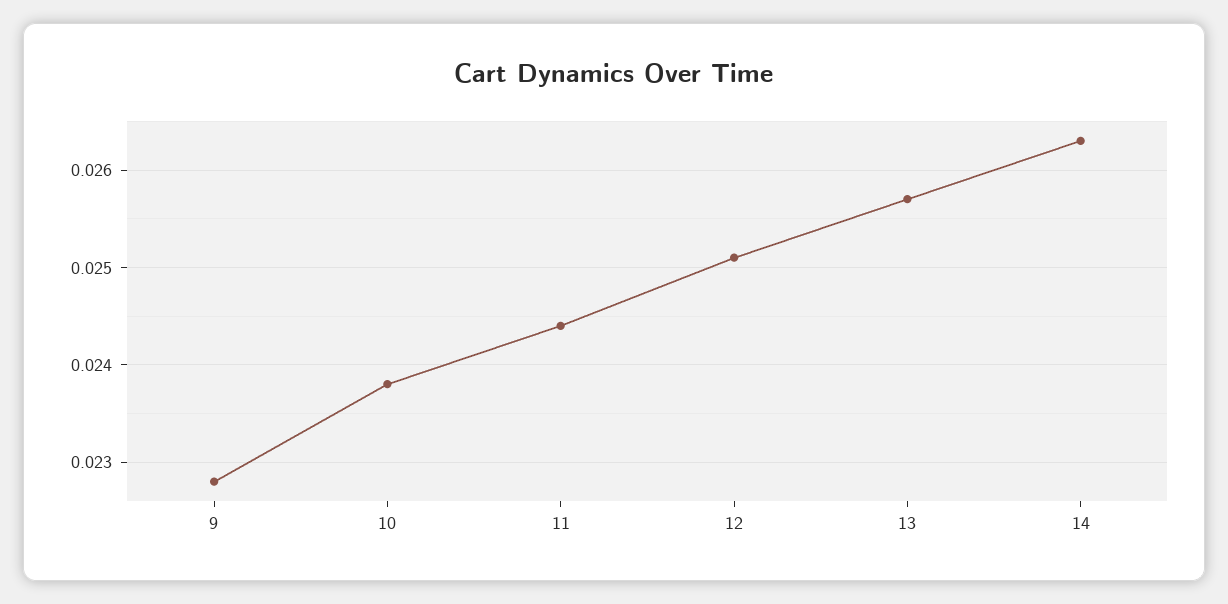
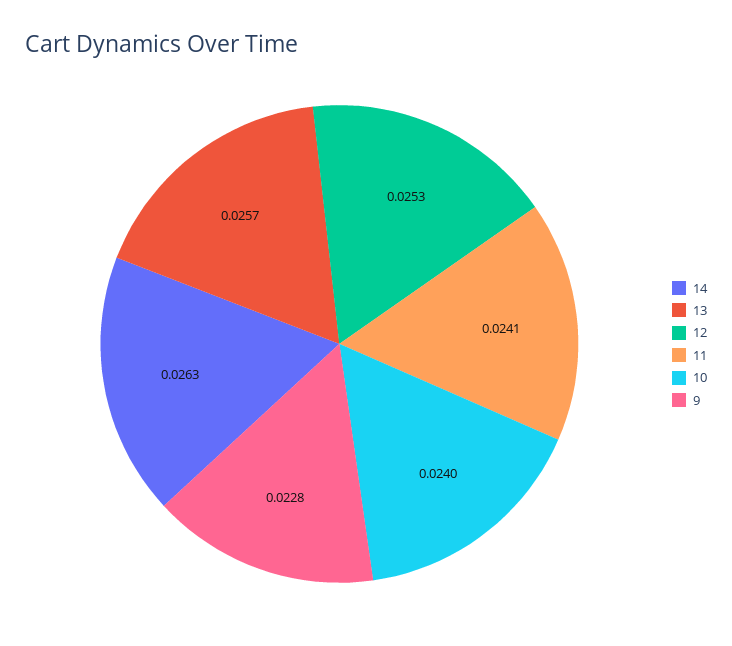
10: 0.0238 -> 0.024
11: 0.0244 -> 0.0241
12: 0.0251 -> 0.0253

